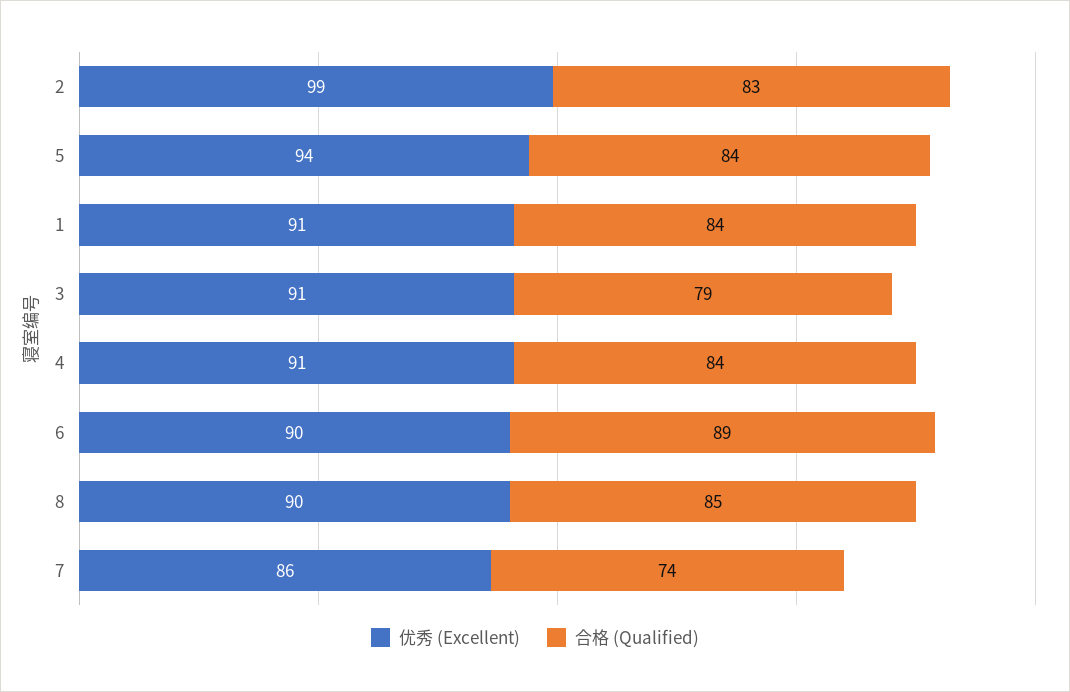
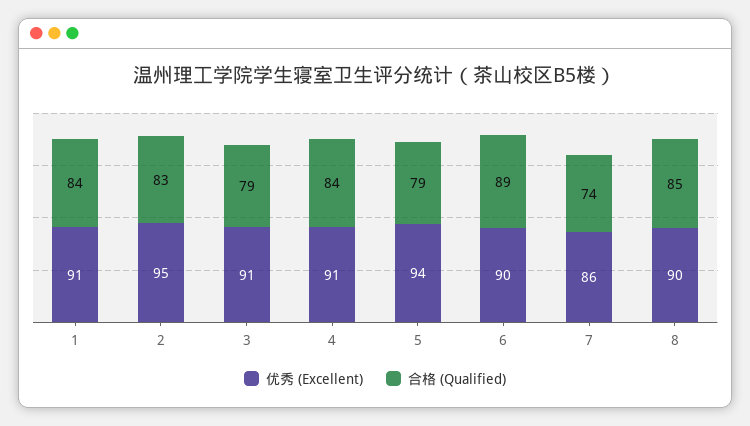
优秀 (Excellent), 2: 99 -> 95
合格 (Qualified), 5: 84 -> 79

